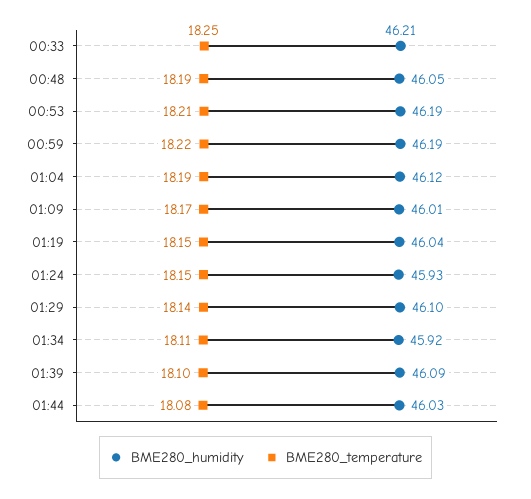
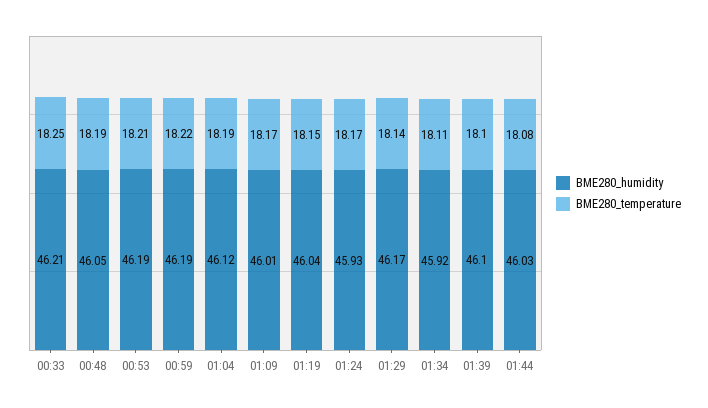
BME280_temperature, 01:24: 18.15 -> 18.17
BME280_humidity, 01:29: 46.1 -> 46.17
BME280_humidity, 01:39: 46.09 -> 46.1

